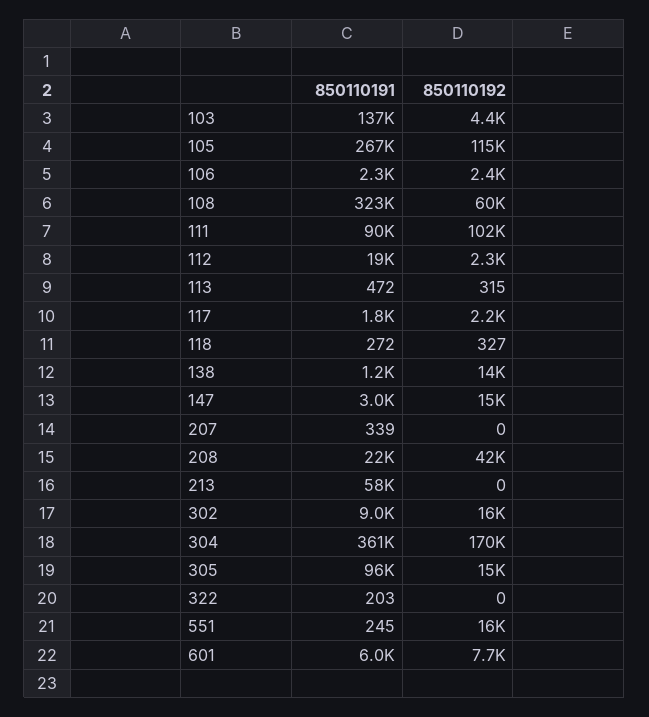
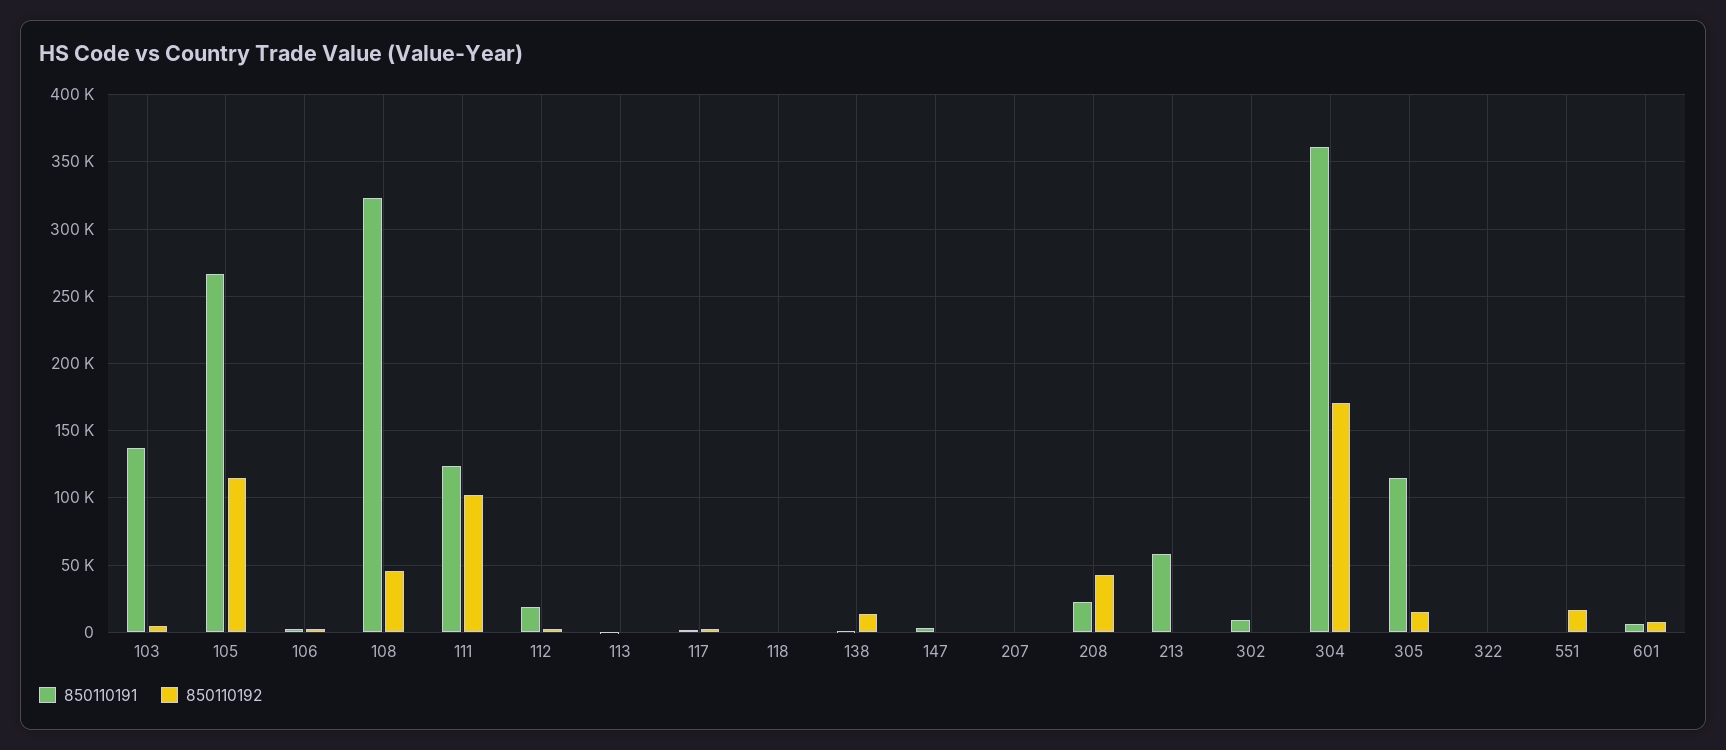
850110192, 108: 60000 -> 45000
850110191, 111: 90000 -> 125000
850110192, 147: 15000 -> 0
850110192, 302: 16000 -> 0
850110191, 305: 96000 -> 115000

